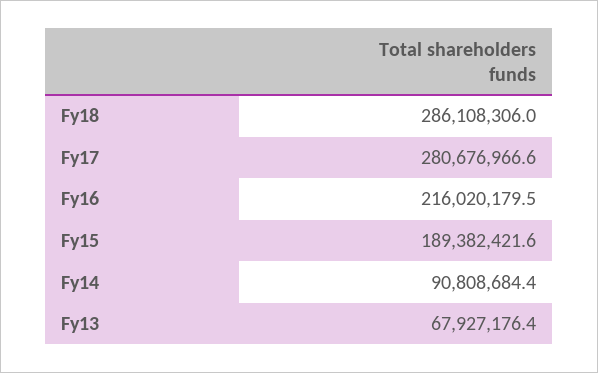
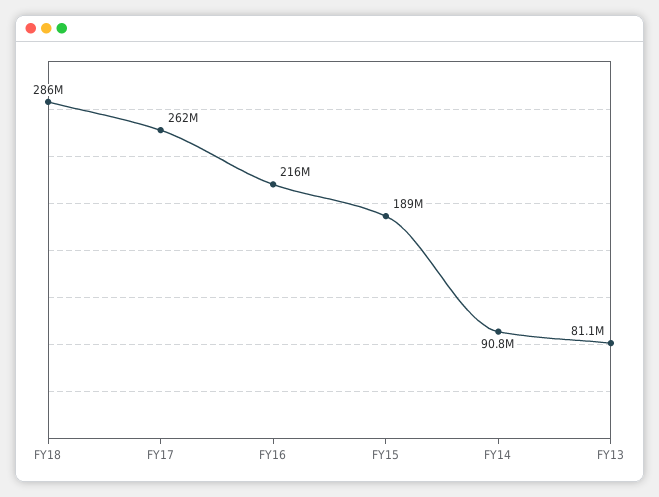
Fy17: 280676966.6 -> 262000000
Fy13: 67927176.4 -> 81100000

